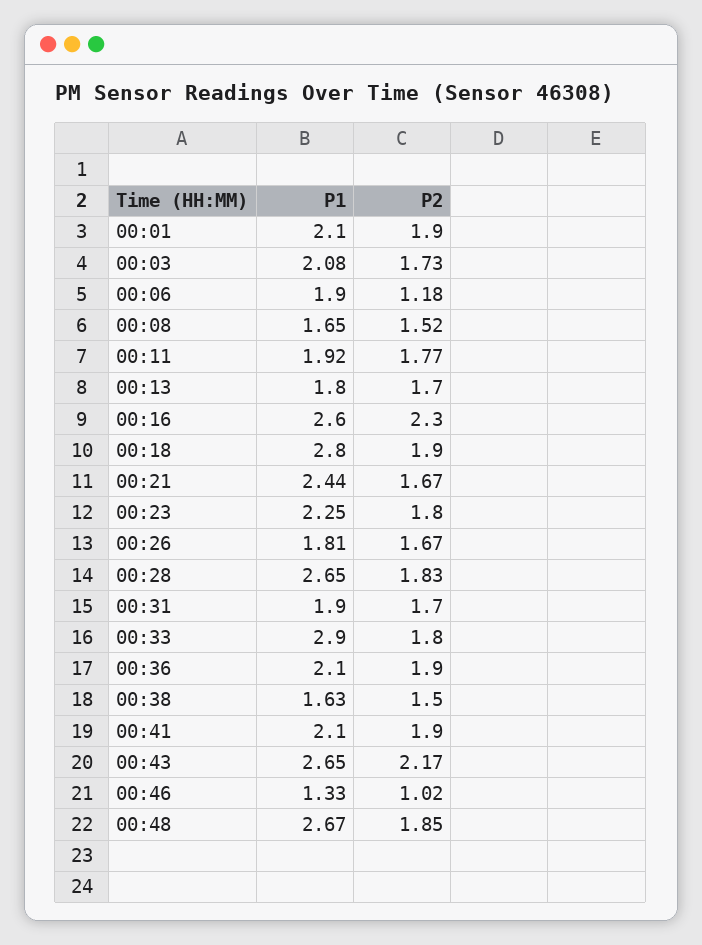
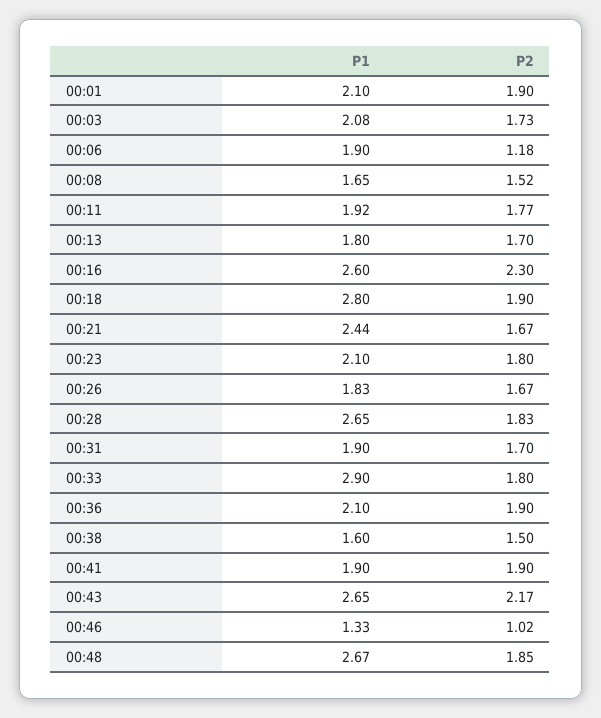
P1, 00:23: 2.25 -> 2.1
P1, 00:26: 1.81 -> 1.83
P1, 00:38: 1.63 -> 1.6
P1, 00:41: 2.1 -> 1.9

